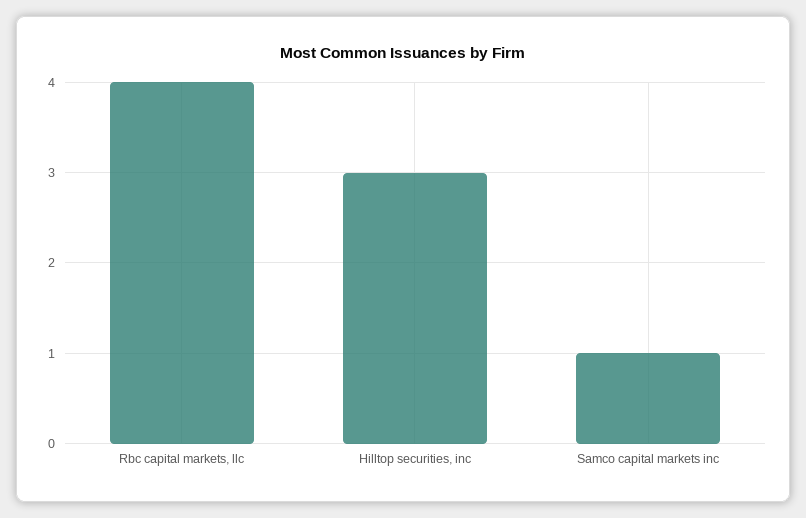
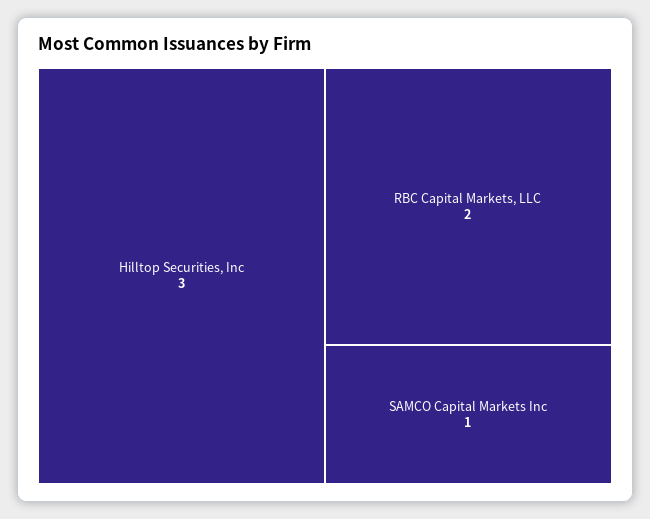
Rbc capital markets, llc: 4 -> 2

